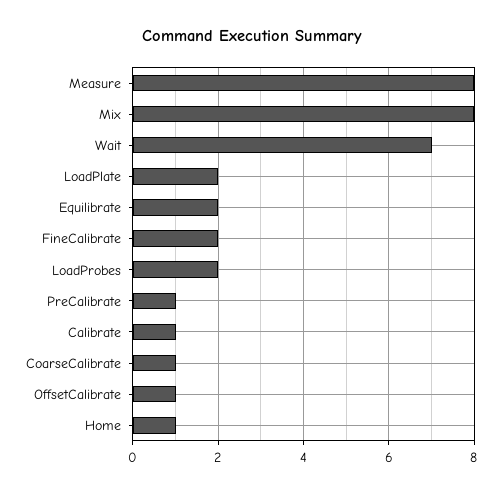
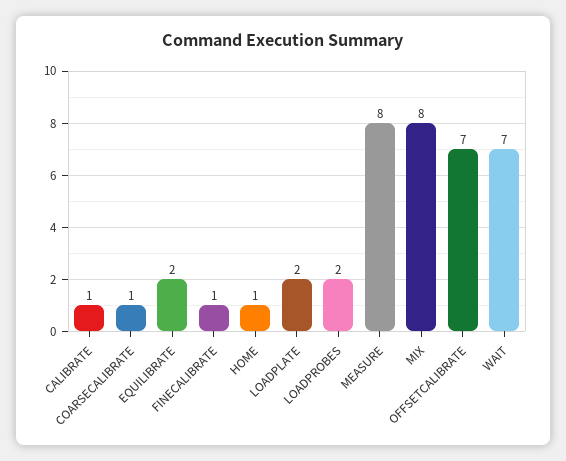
FineCalibrate: 2 -> 1
PreCalibrate: 1 -> none
OffsetCalibrate: 1 -> 7

